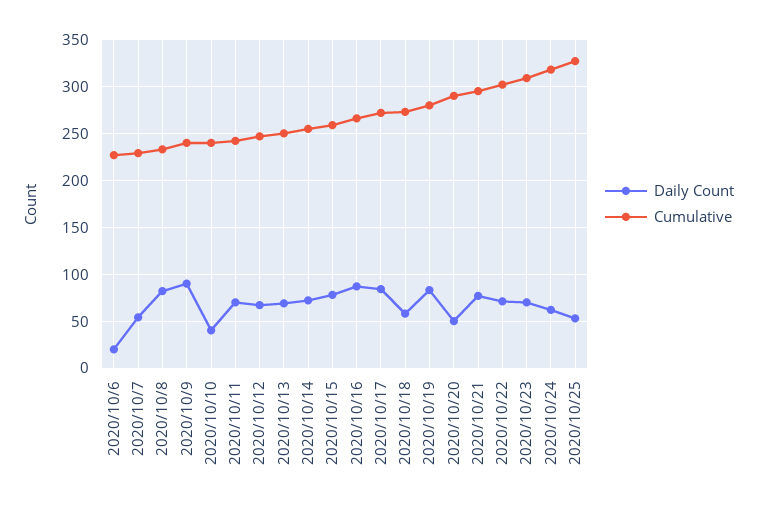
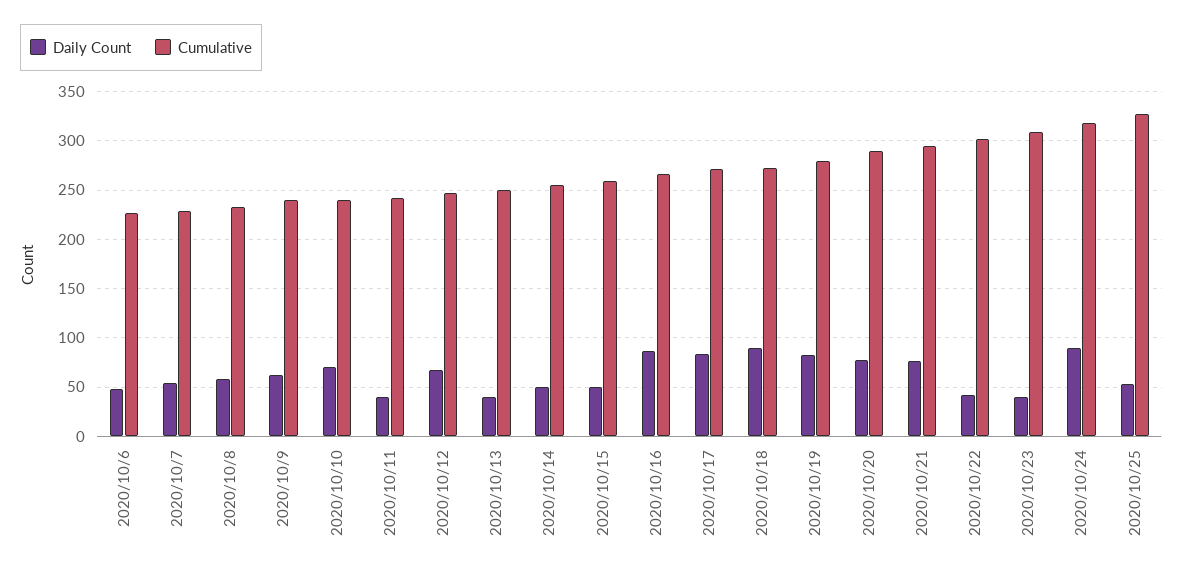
Daily Count, 2020/10/6: 20 -> 50
Daily Count, 2020/10/8: 80 -> 60
Daily Count, 2020/10/9: 90 -> 60
Daily Count, 2020/10/10: 40 -> 70
Daily Count, 2020/10/11: 70 -> 40
Daily Count, 2020/10/13: 70 -> 40
Daily Count, 2020/10/14: 70 -> 50
Daily Count, 2020/10/15: 80 -> 50
Daily Count, 2020/10/18: 60 -> 90
Daily Count, 2020/10/20: 50 -> 80
Daily Count, 2020/10/22: 70 -> 40
Daily Count, 2020/10/23: 70 -> 40
Daily Count, 2020/10/24: 60 -> 90

